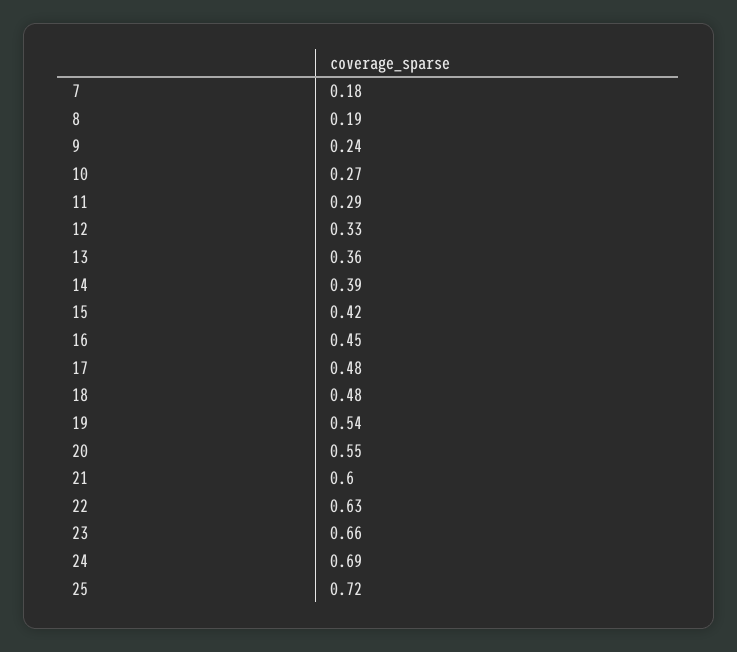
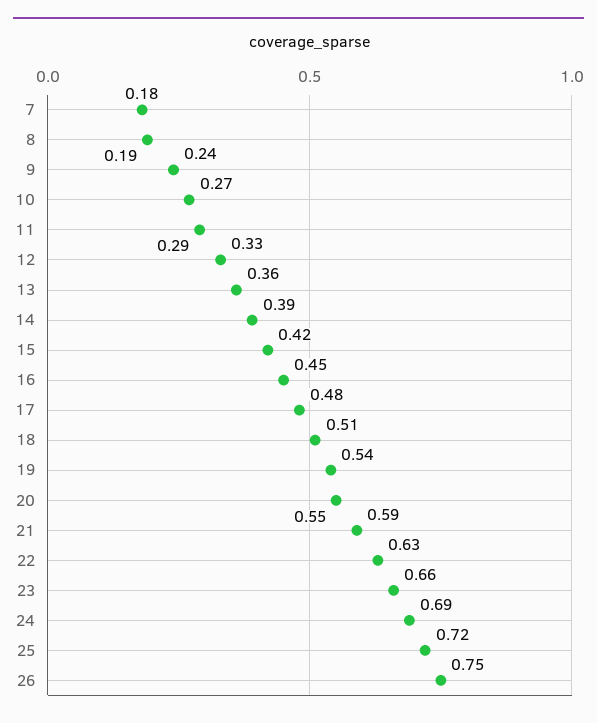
18: 0.48 -> 0.51
21: 0.6 -> 0.59
26: none -> 0.75

